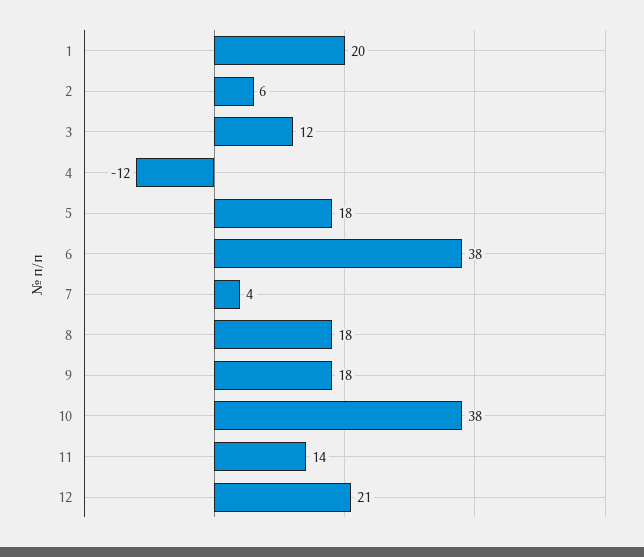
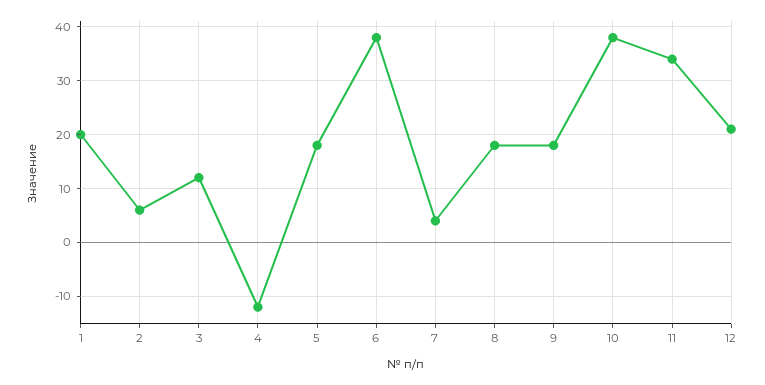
11: 14 -> 35

